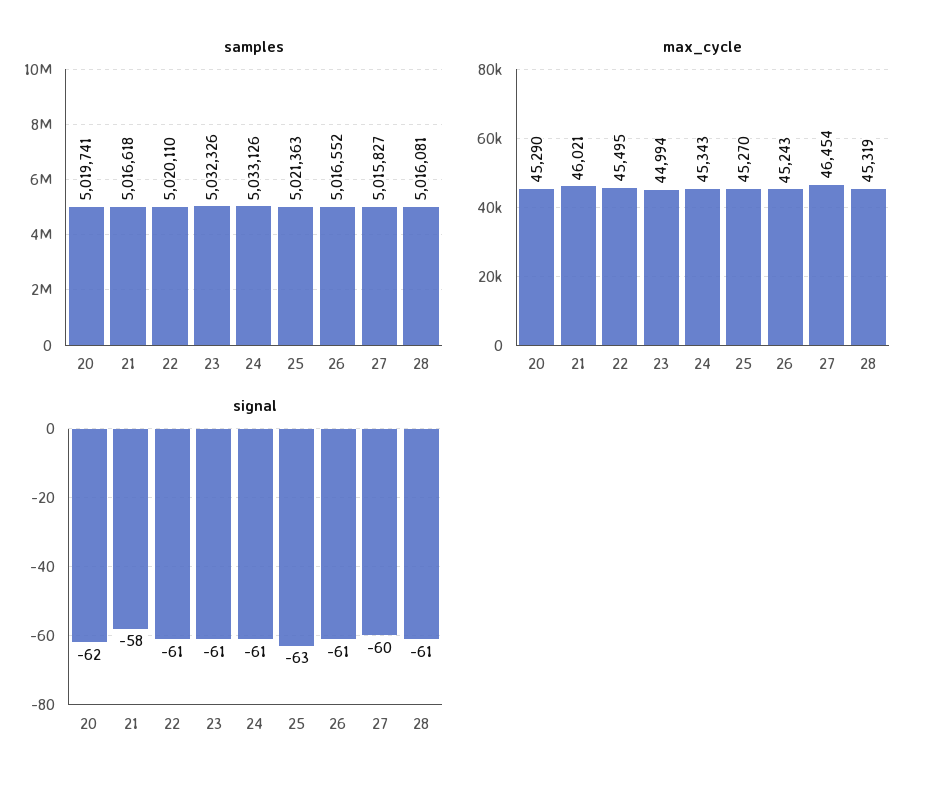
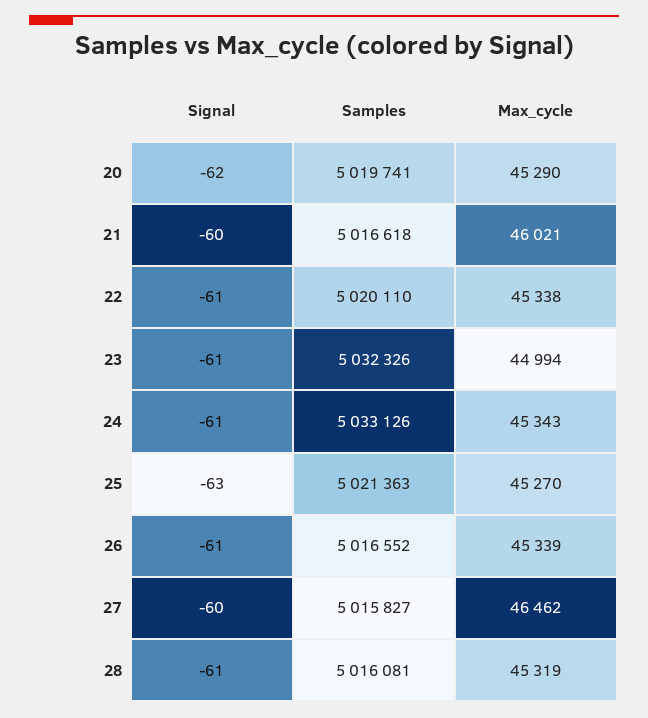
max_cycle, 22: 45495 -> 45338
max_cycle, 26: 45243 -> 45339
max_cycle, 27: 46454 -> 46462
signal, 21: -58 -> -60

